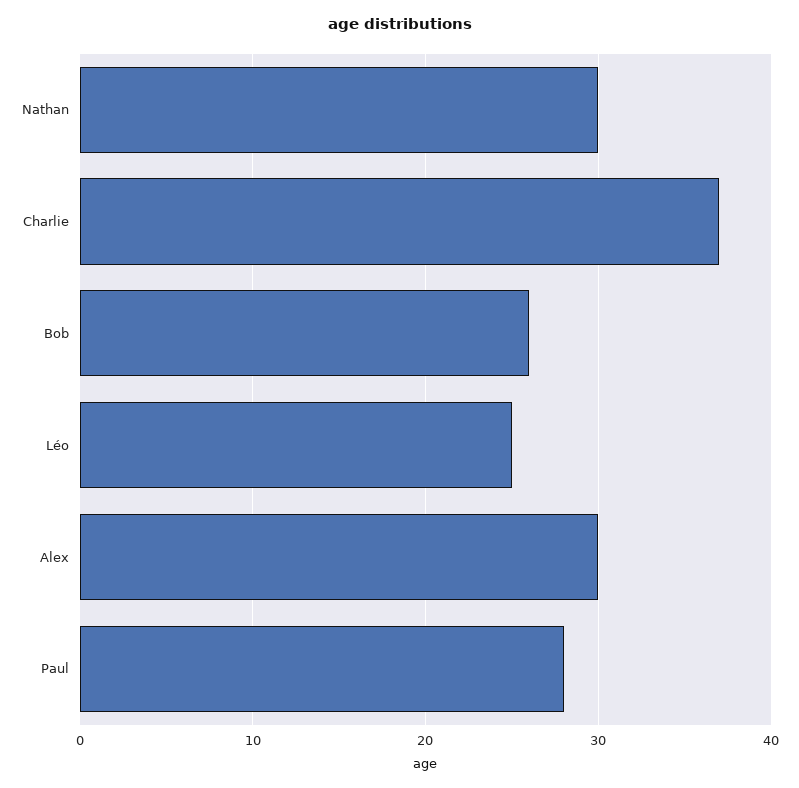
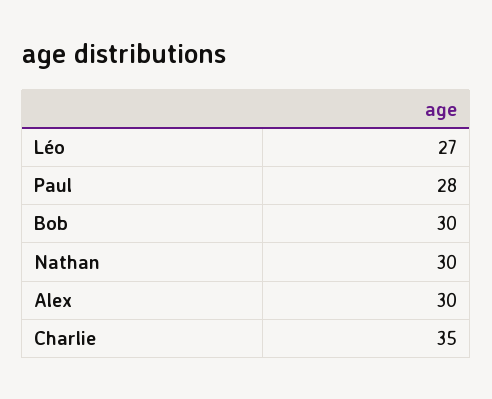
Charlie: 37 -> 35
Bob: 26 -> 30
Léo: 25 -> 27

